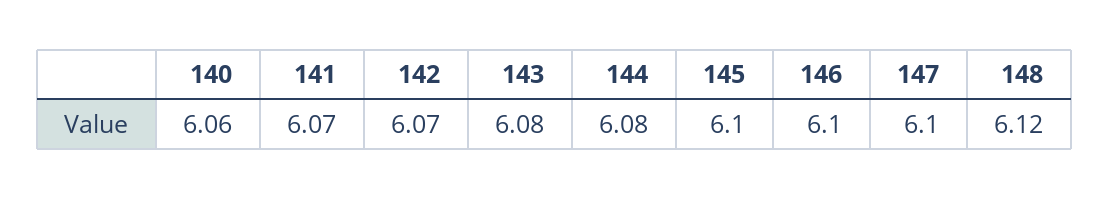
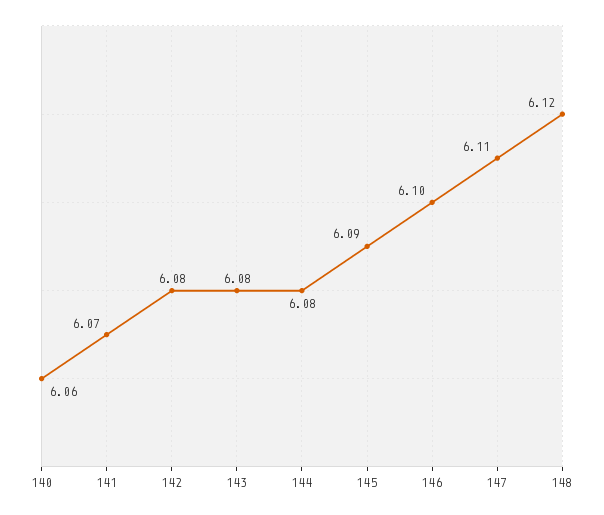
142: 6.07 -> 6.08
145: 6.1 -> 6.09
147: 6.1 -> 6.11

